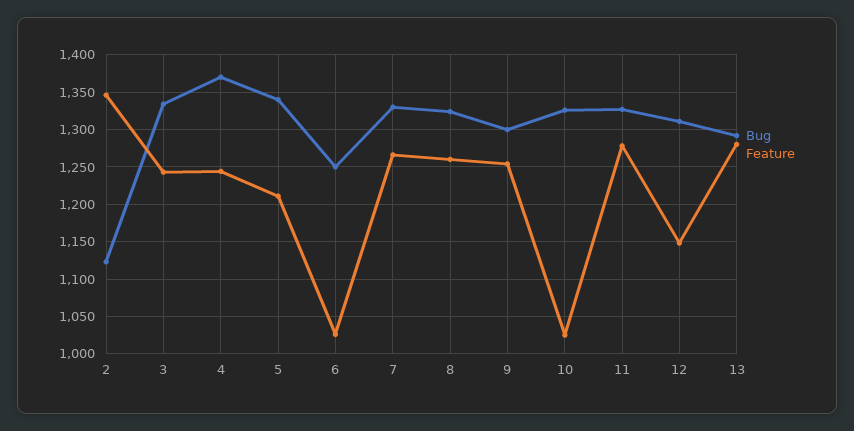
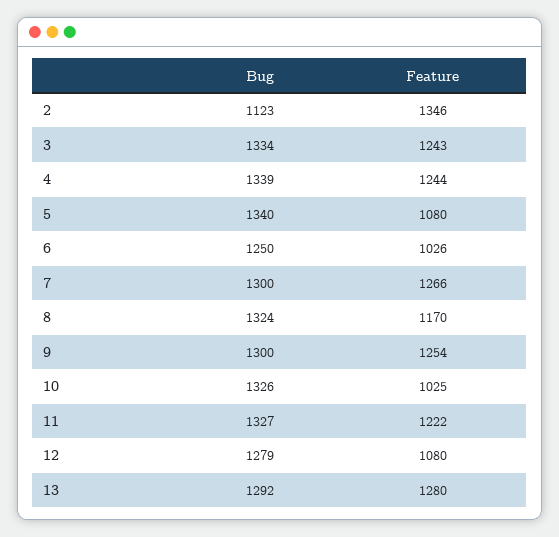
Bug, 4: 1370 -> 1339
Feature, 5: 1210 -> 1080
Bug, 7: 1330 -> 1300
Feature, 8: 1260 -> 1170
Feature, 11: 1280 -> 1222
Bug, 12: 1310 -> 1279
Feature, 12: 1150 -> 1080

